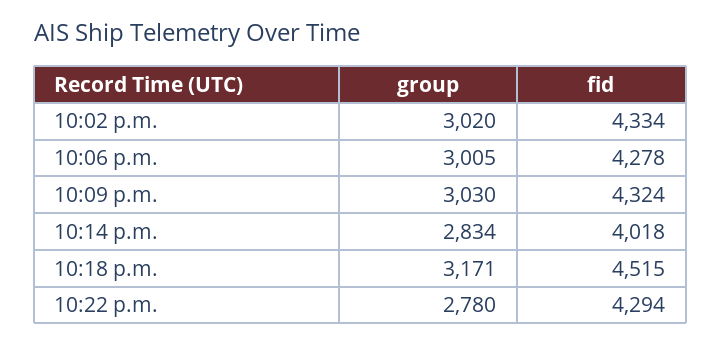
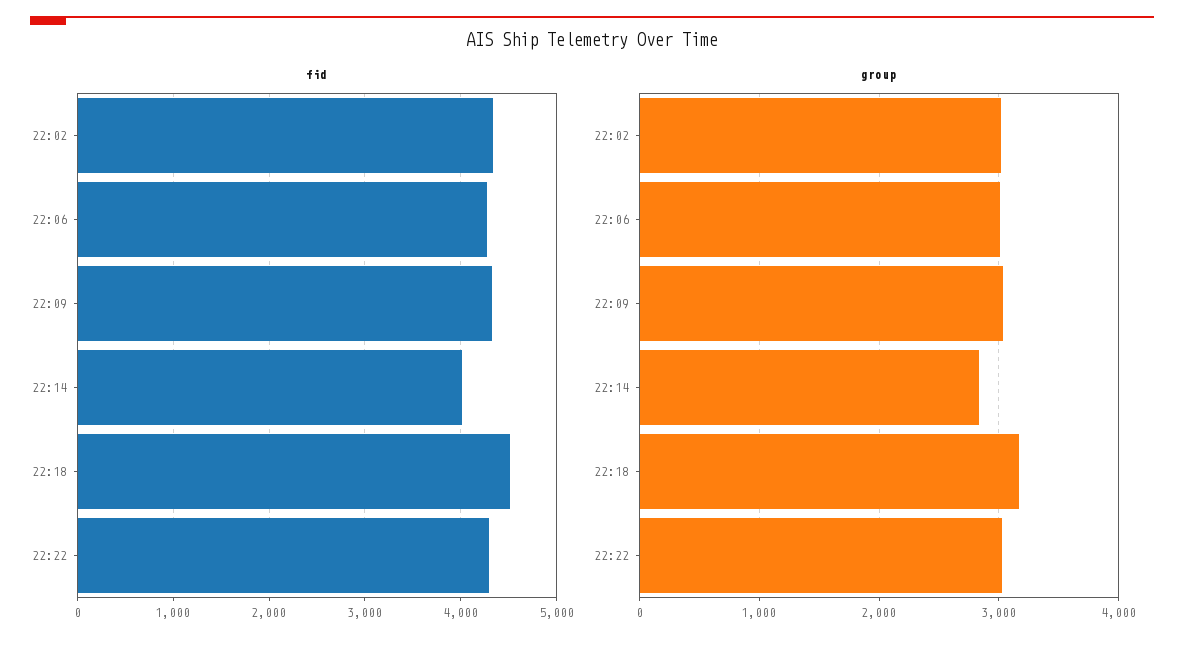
group, 10:22 p.m.: 2780 -> 3000

